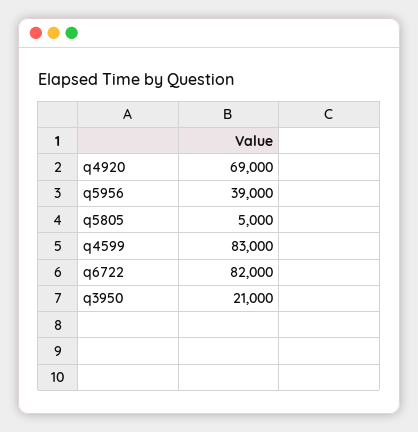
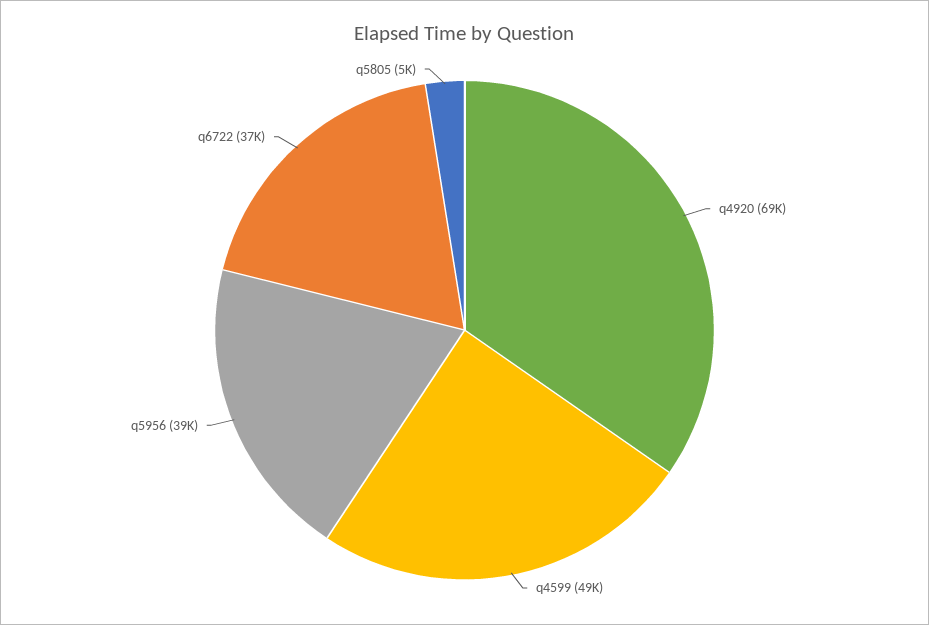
q4599: 83000 -> 49000
q6722: 82000 -> 37000
q3950: 21000 -> none

